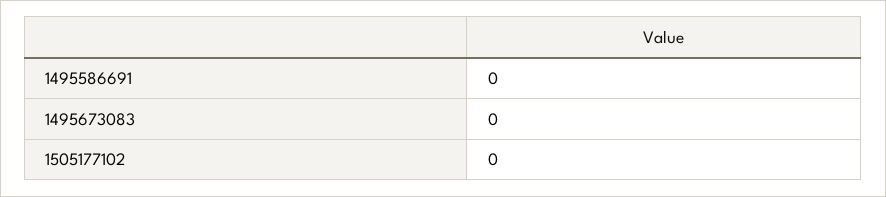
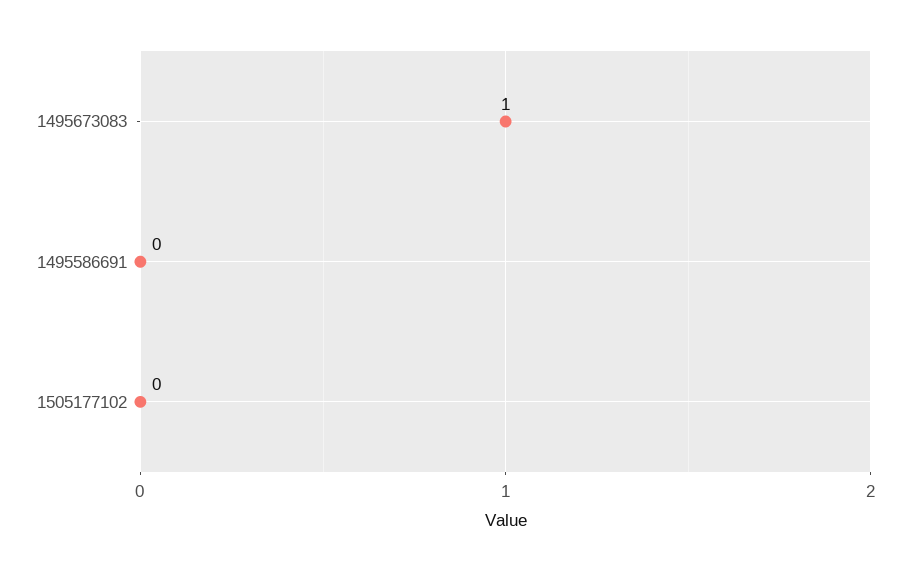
1495673083: 0 -> 1

